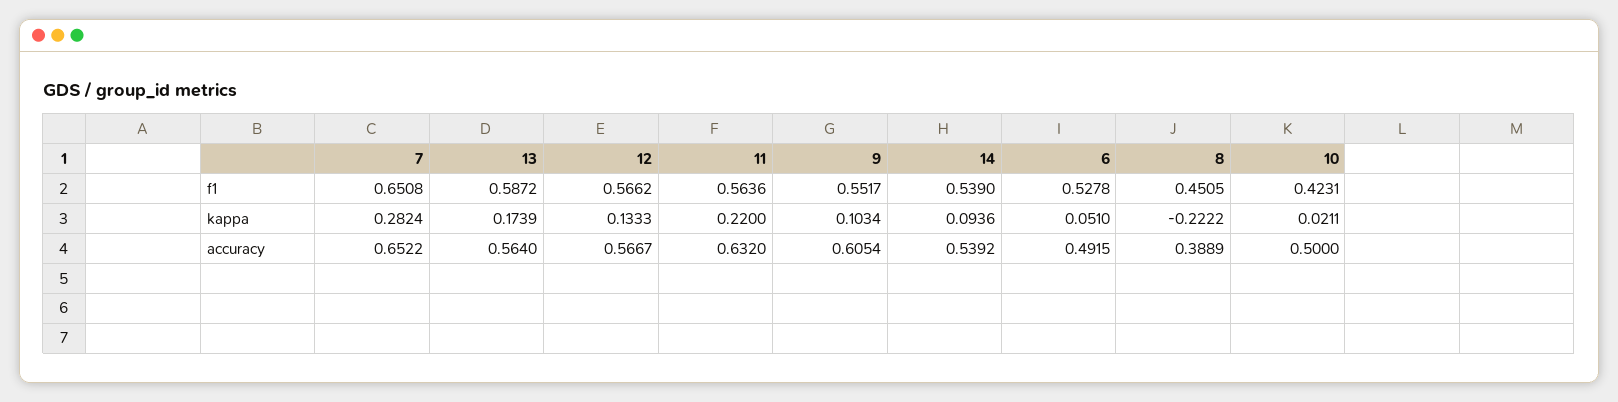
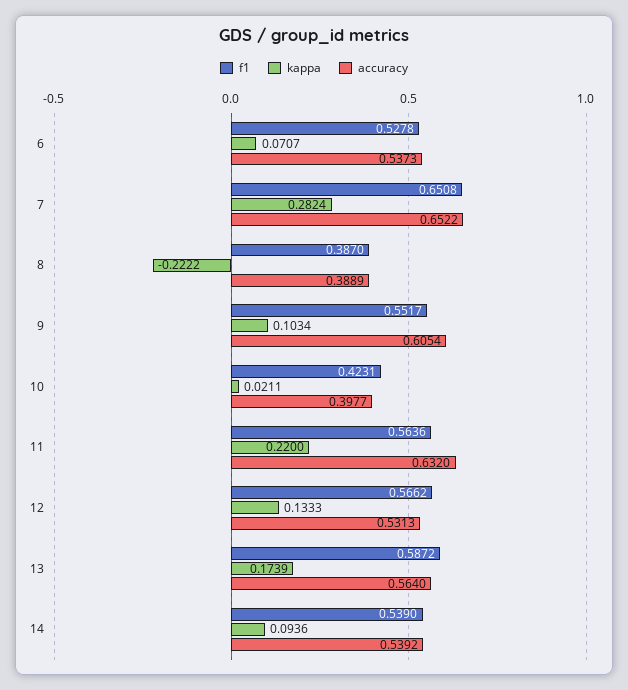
f1, 8: 0.4505 -> 0.387
kappa, 6: 0.051 -> 0.0707
accuracy, 12: 0.5667 -> 0.5313
accuracy, 6: 0.4915 -> 0.5373
accuracy, 10: 0.5 -> 0.3977

